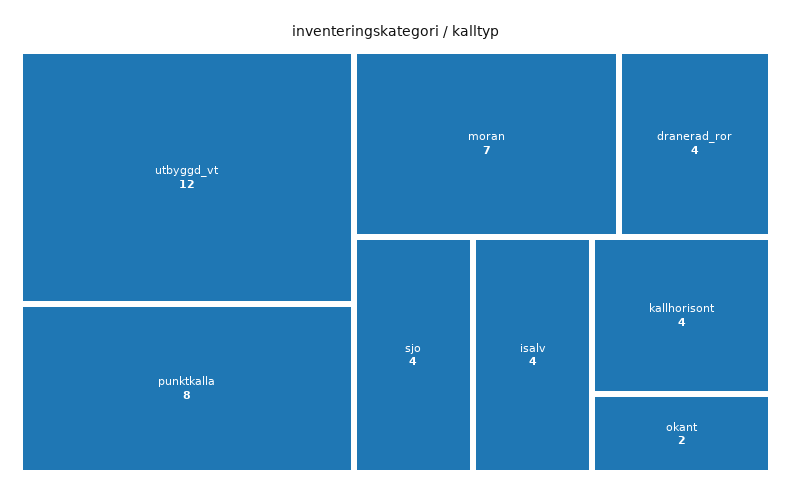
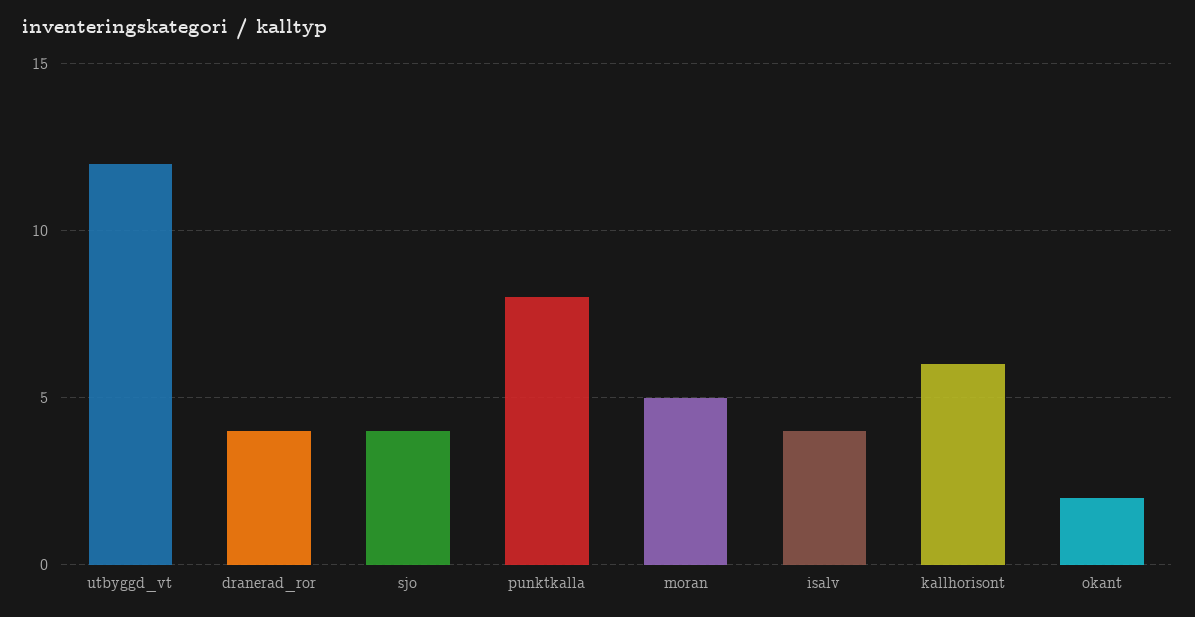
moran: 7 -> 5
kallhorisont: 4 -> 6

